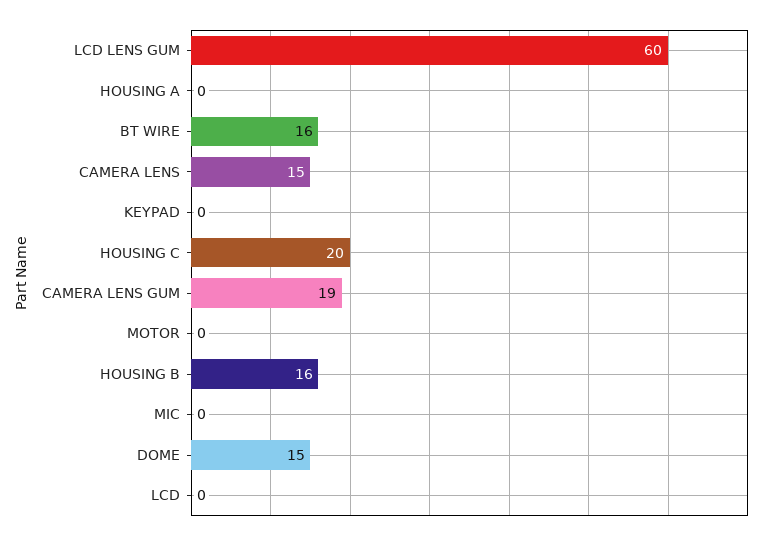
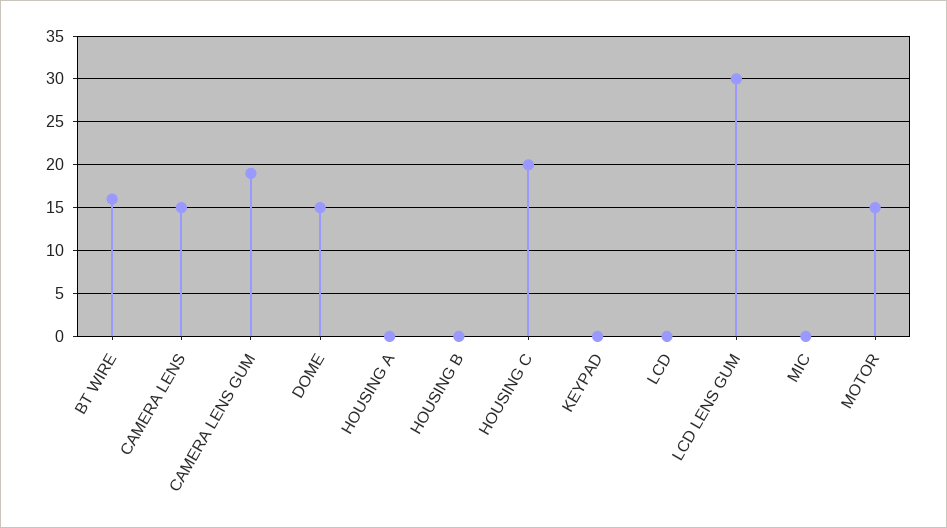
LCD LENS GUM: 60 -> 30
MOTOR: 0 -> 15
HOUSING B: 16 -> 0

